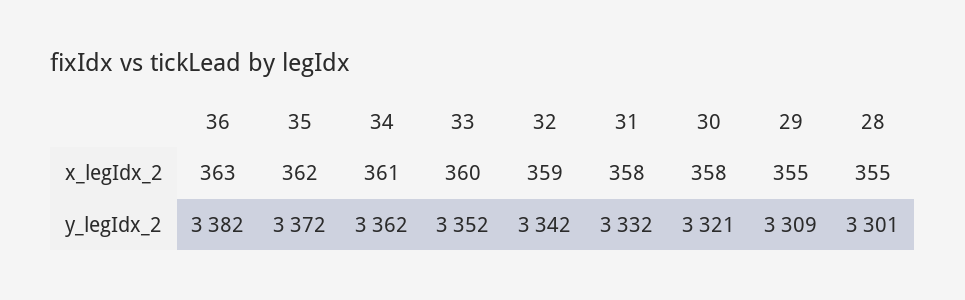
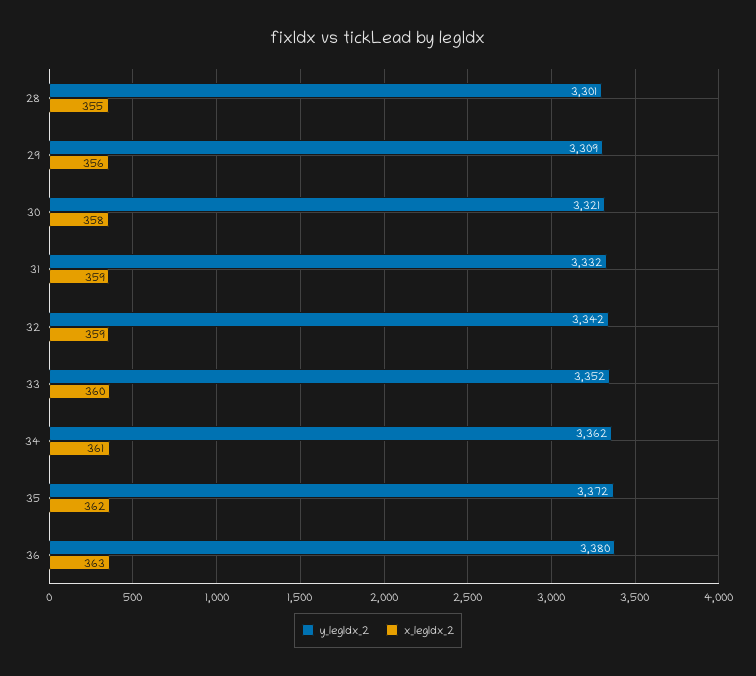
x_legIdx_2, 31: 358 -> 359
x_legIdx_2, 29: 355 -> 356
y_legIdx_2, 36: 3382 -> 3380

